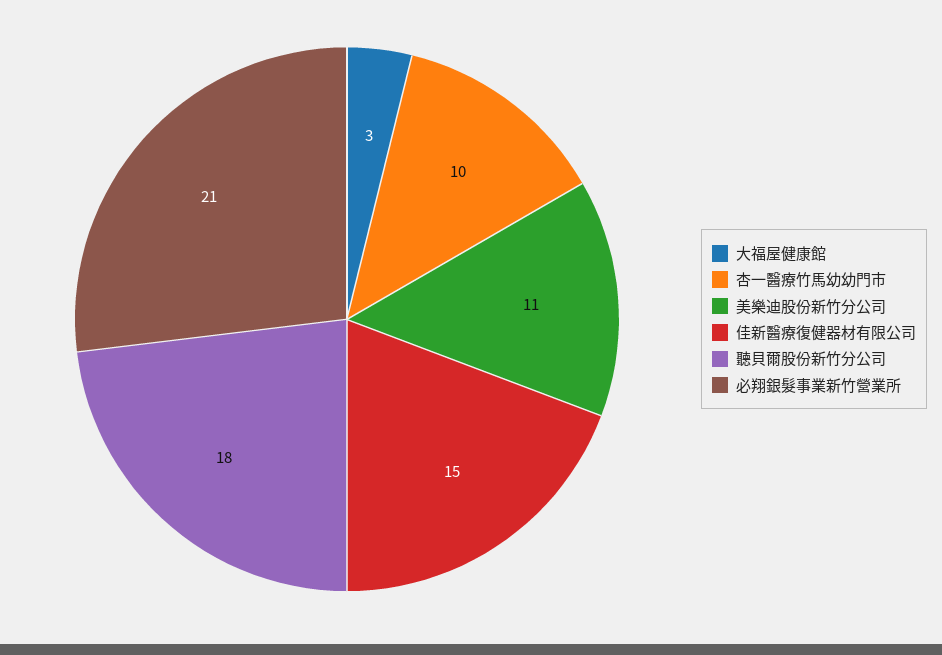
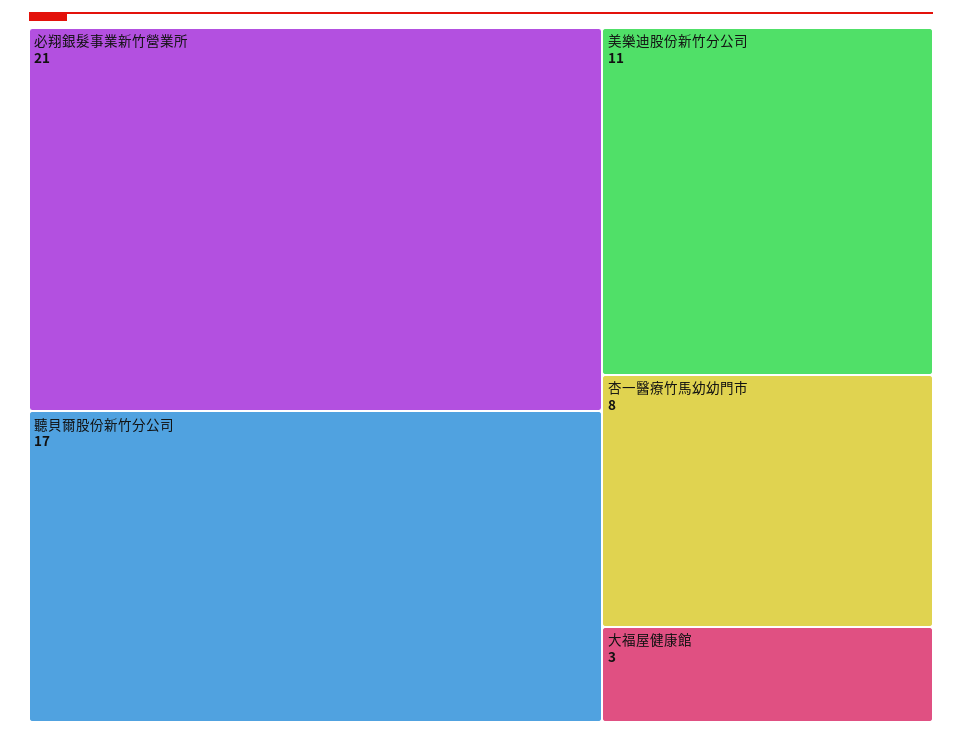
杏一醫療竹馬幼幼門市: 10 -> 8
佳新醫療復健器材有限公司: 15 -> none
聽貝爾股份新竹分公司: 18 -> 17

